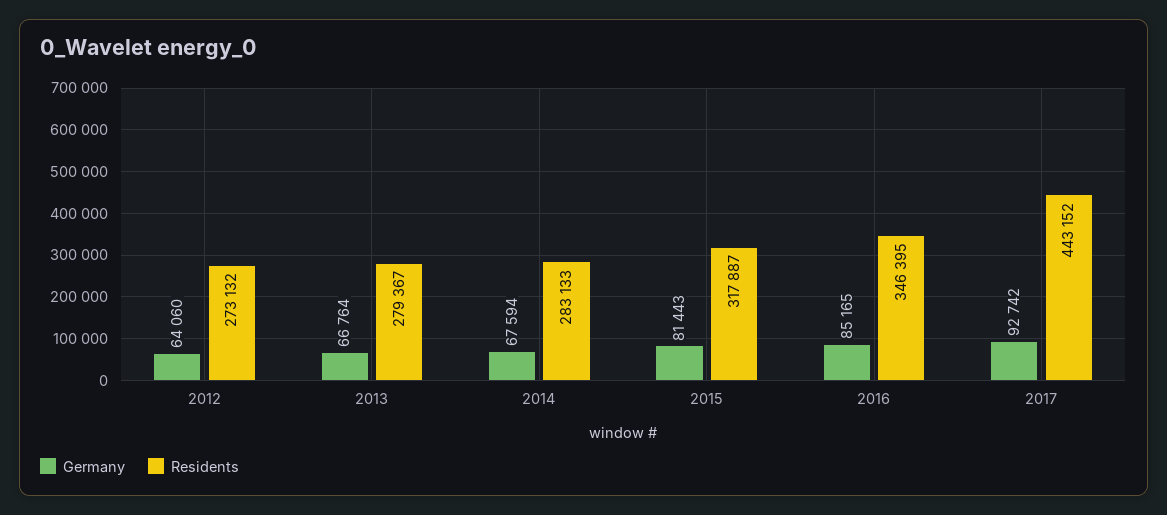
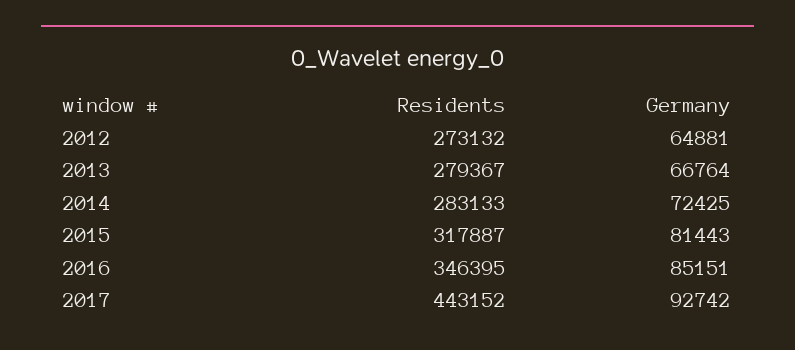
Germany, 2012: 64060 -> 64881
Germany, 2014: 67594 -> 72425
Germany, 2016: 85165 -> 85151

